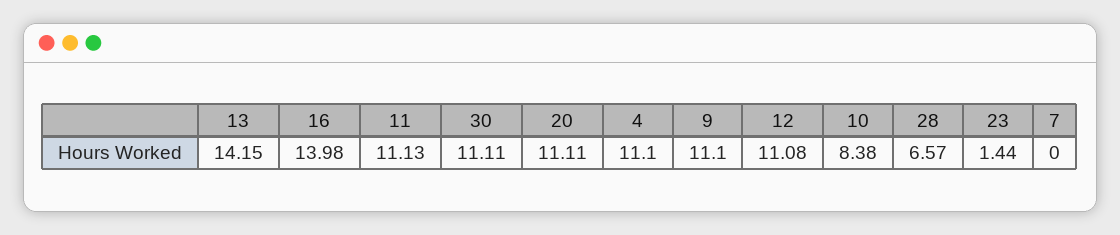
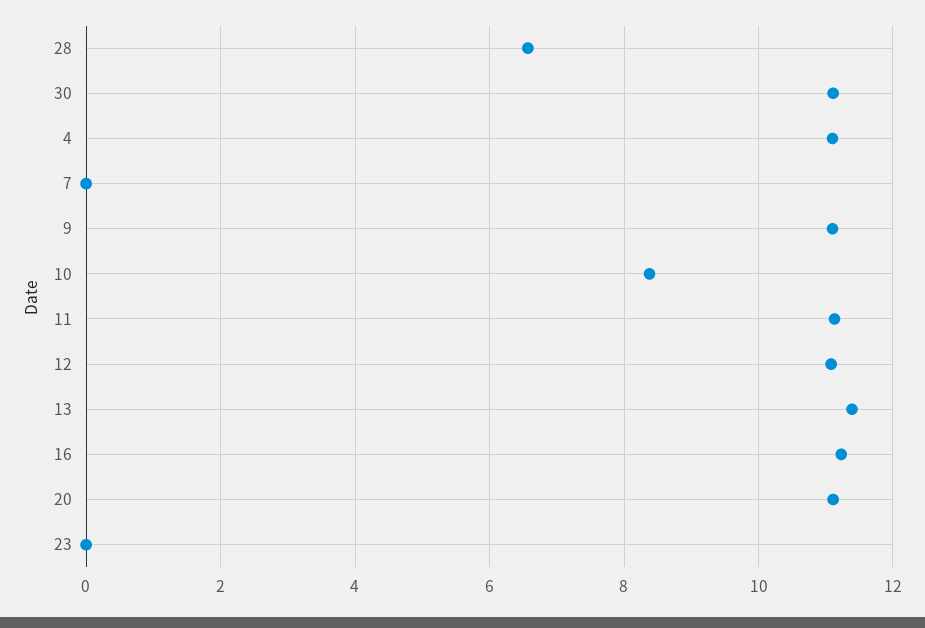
13: 14.15 -> 11.4
16: 13.98 -> 11.2
23: 1.44 -> 0

